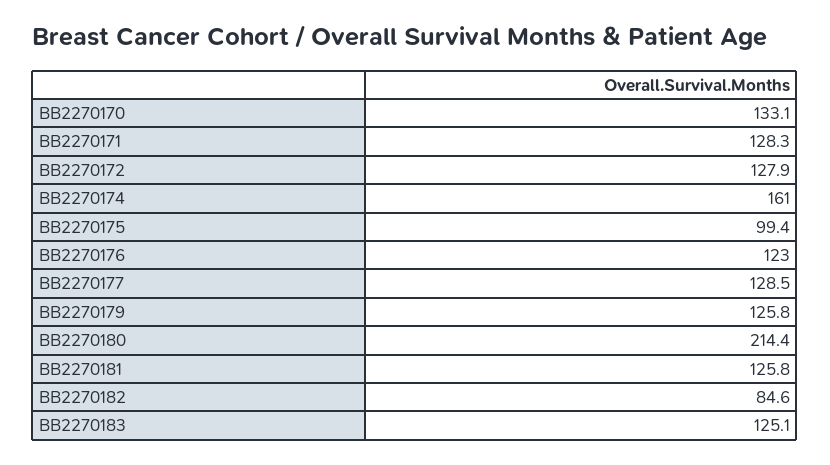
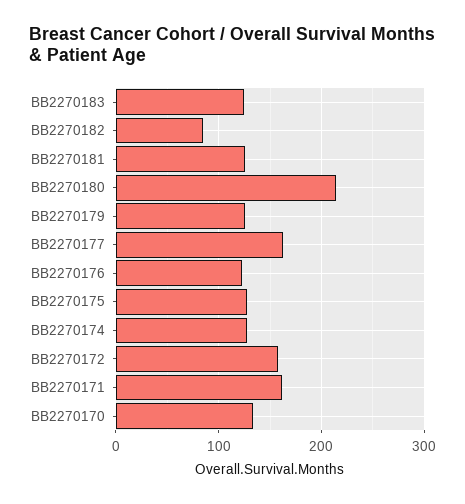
BB2270171: 128.3 -> 160
BB2270172: 127.9 -> 160
BB2270174: 161 -> 130
BB2270175: 99.4 -> 130
BB2270177: 128.5 -> 160

